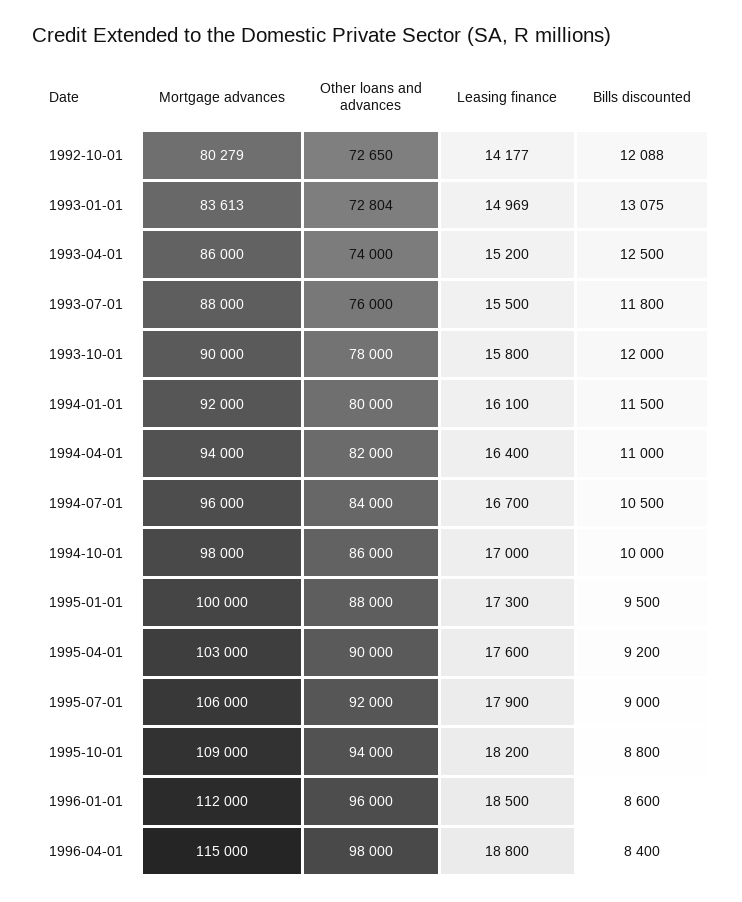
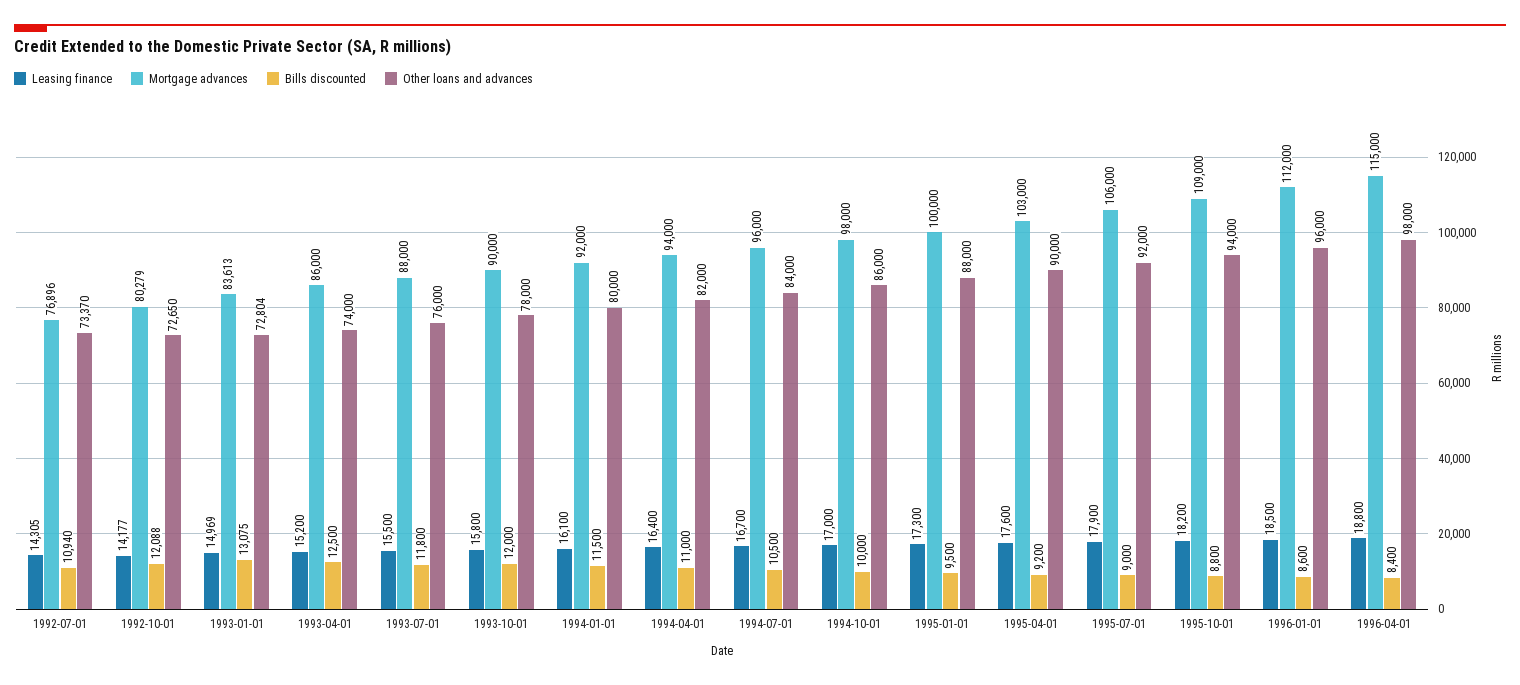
Leasing finance, 1992-07-01: none -> 14305
Mortgage advances, 1992-07-01: none -> 76896
Bills discounted, 1992-07-01: none -> 10940
Other loans and advances, 1992-07-01: none -> 73370

